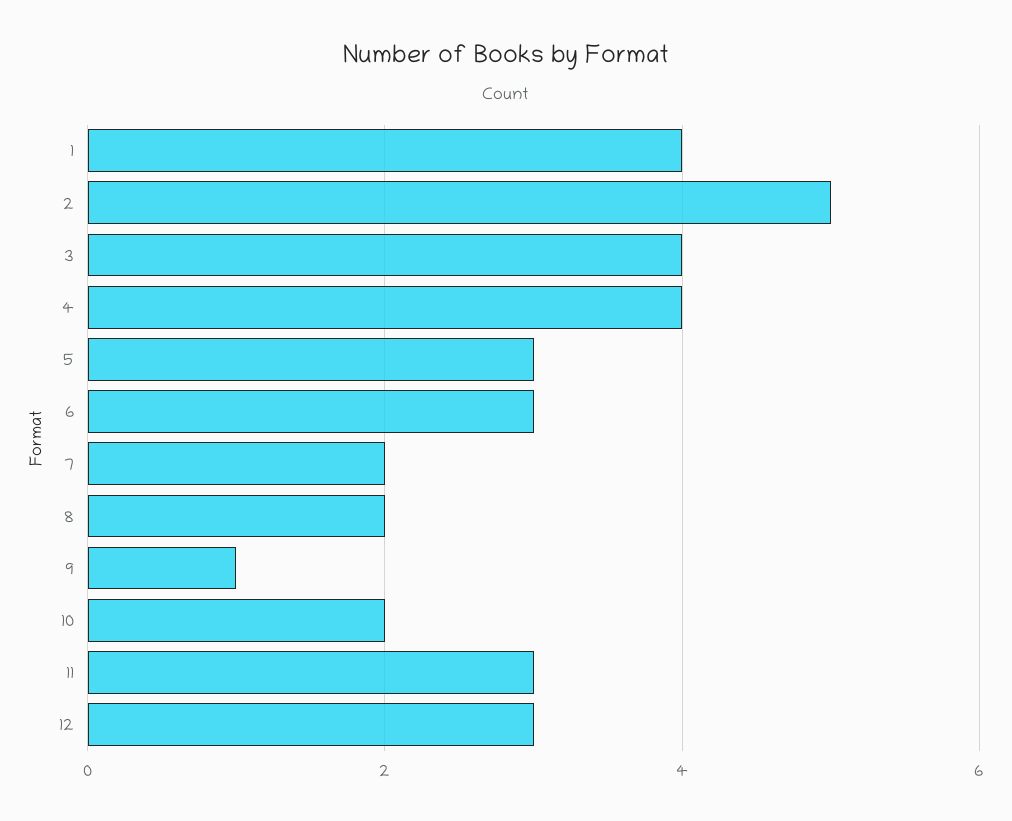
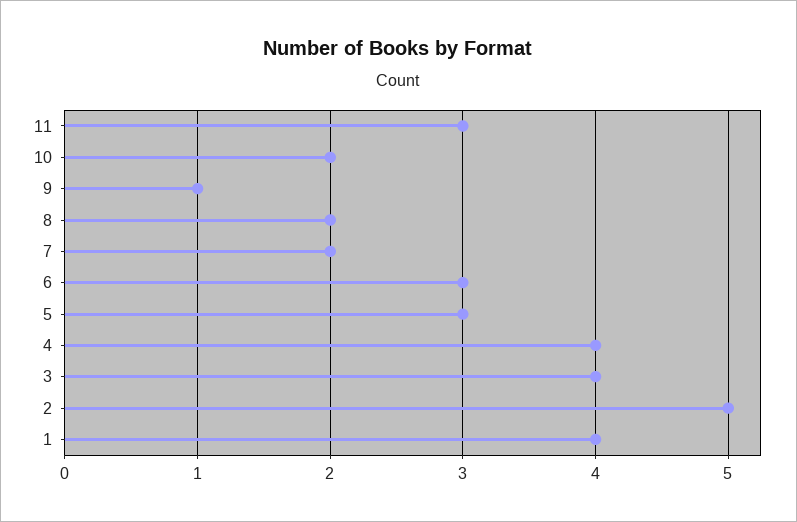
12: 3 -> none

